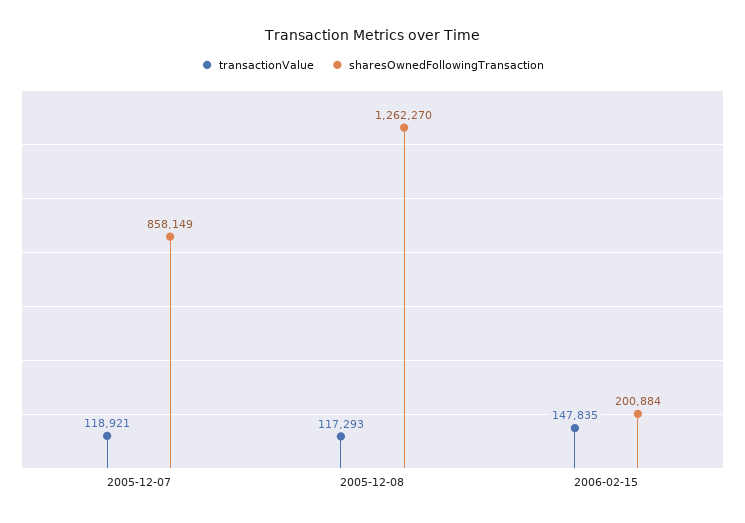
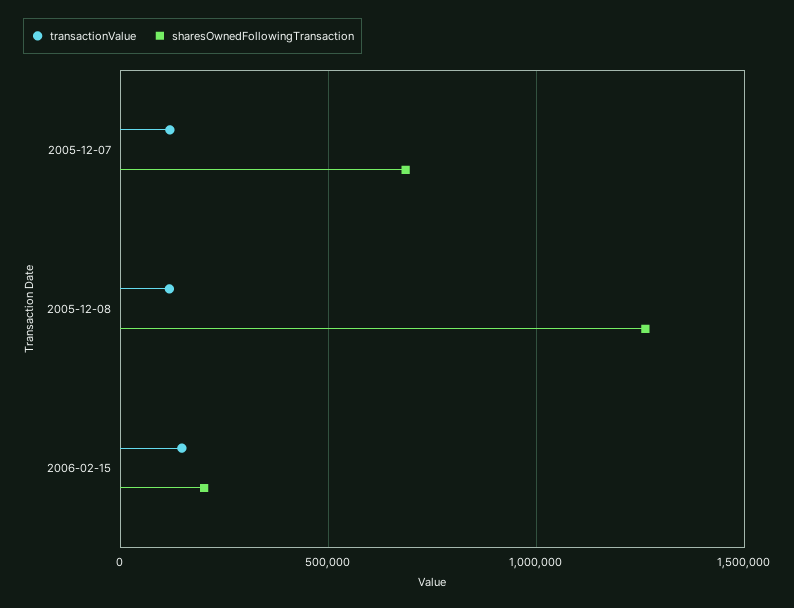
sharesOwnedFollowingTransaction, 2005-12-07: 858149 -> 700000

